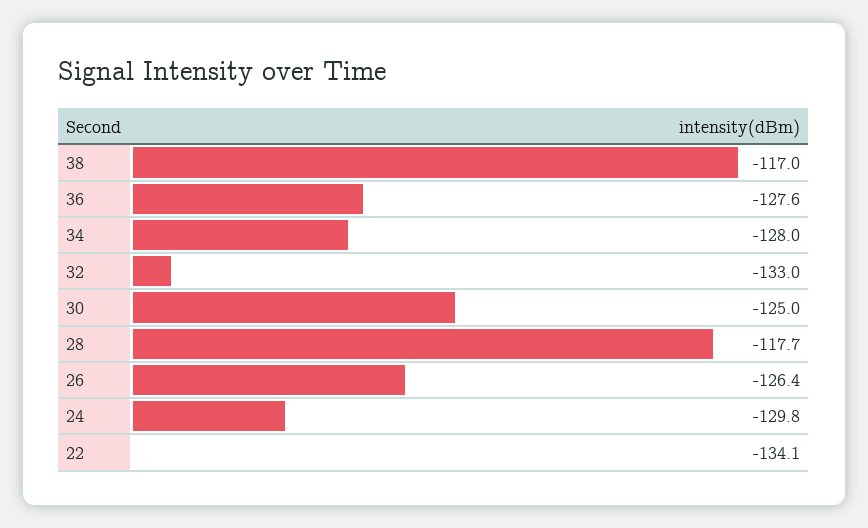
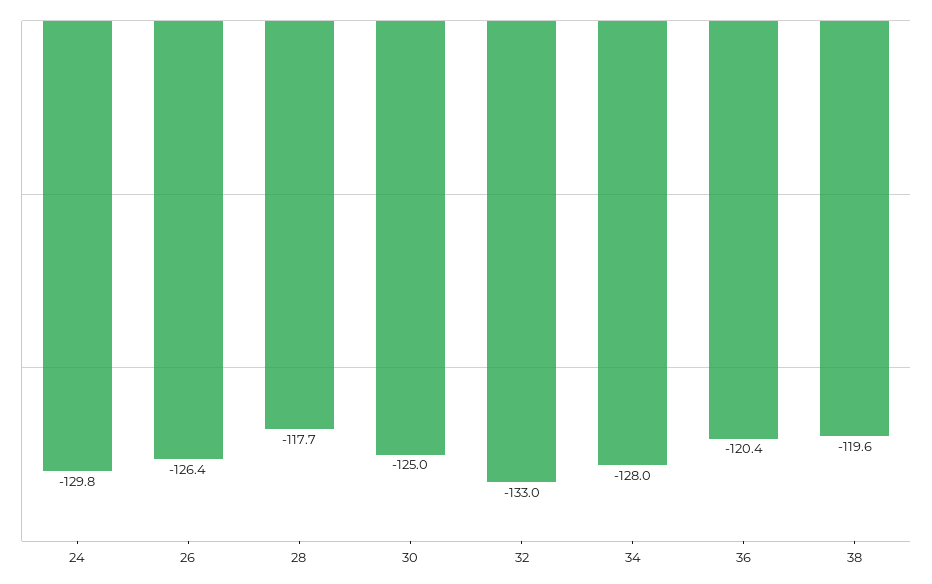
38: -117 -> -119.6
36: -127.6 -> -120.4
22: -134.1 -> none

